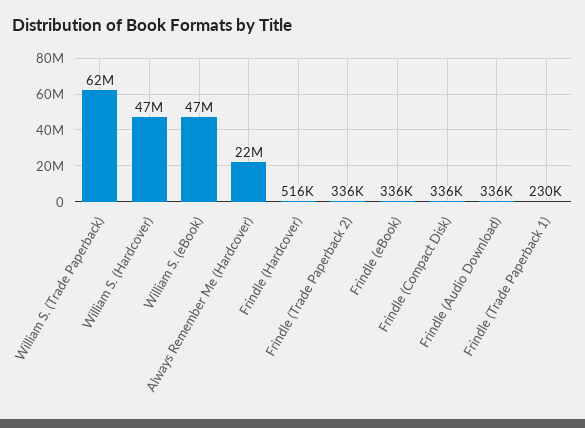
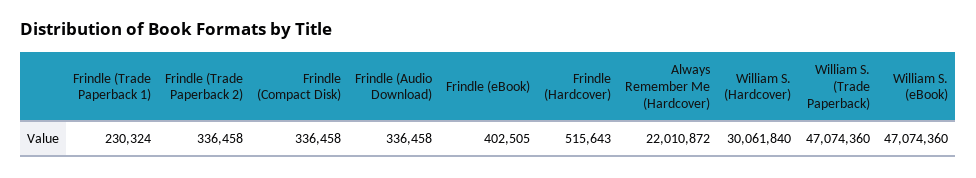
William S. (Trade Paperback): 62000000 -> 47074360
William S. (Hardcover): 47000000 -> 30061840
Frindle (eBook): 336000 -> 402505

